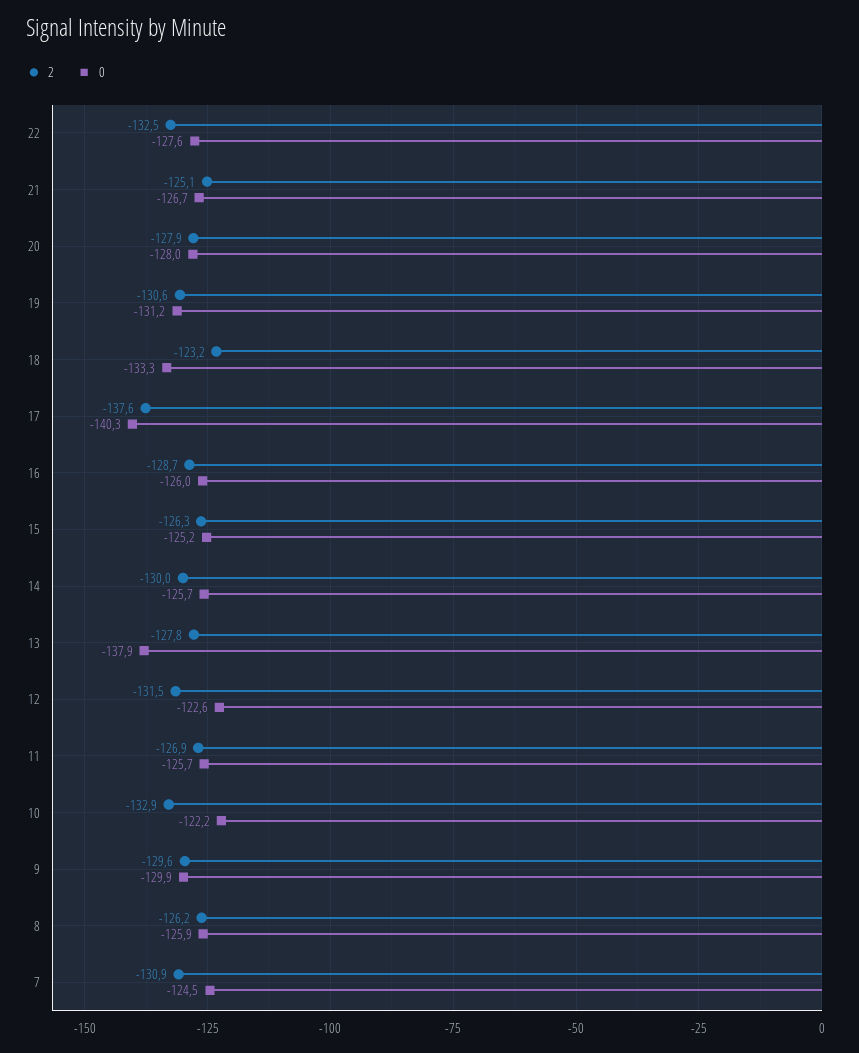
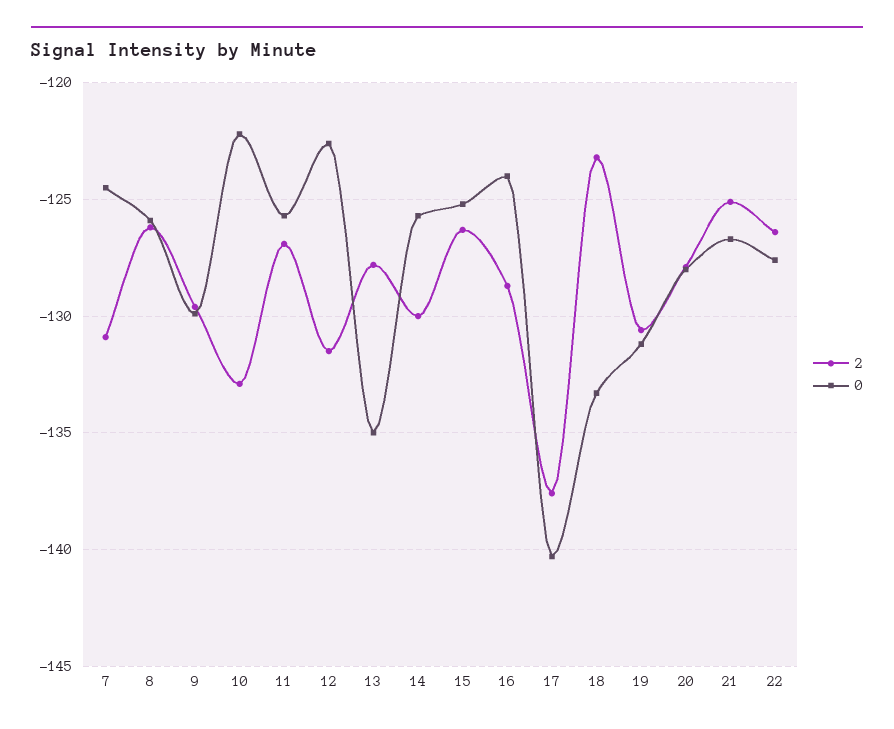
2, 22: -132.5 -> -126.5
0, 16: -126 -> -124
0, 13: -137.9 -> -135

